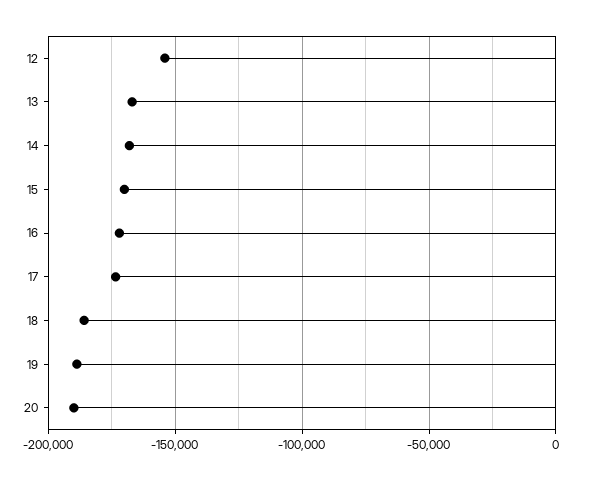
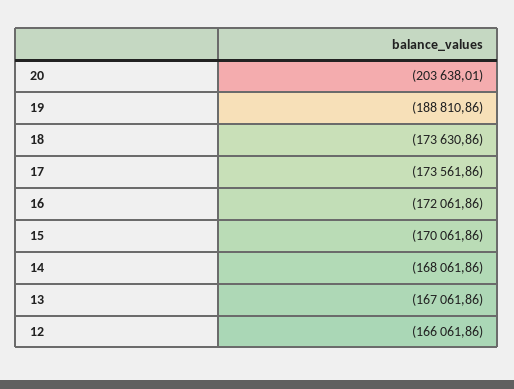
12: -155000 -> -166061.86
18: -185000 -> -173630.86
20: -190000 -> -203638.01

